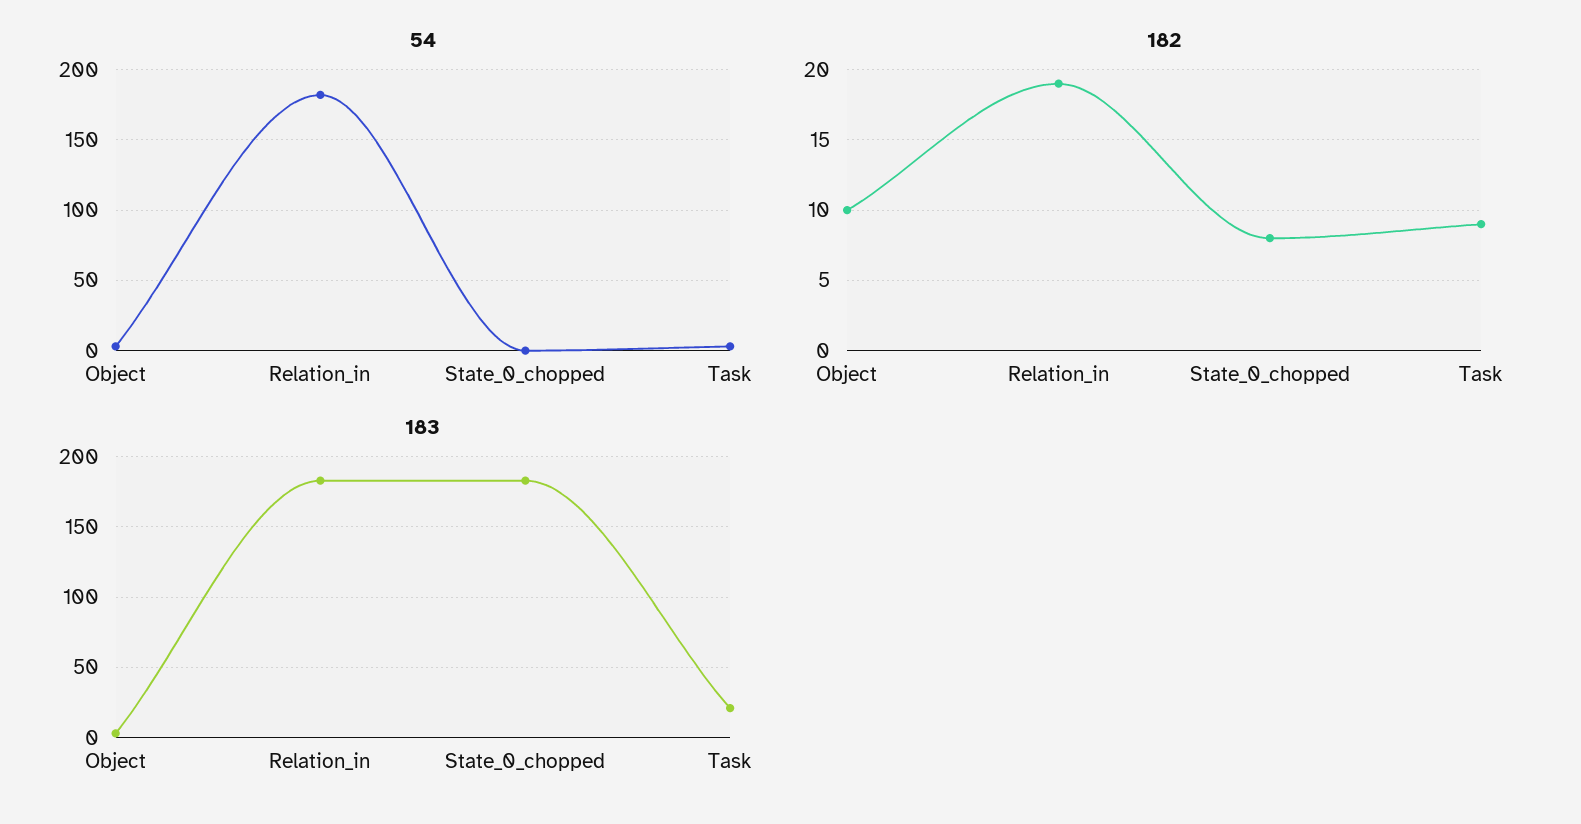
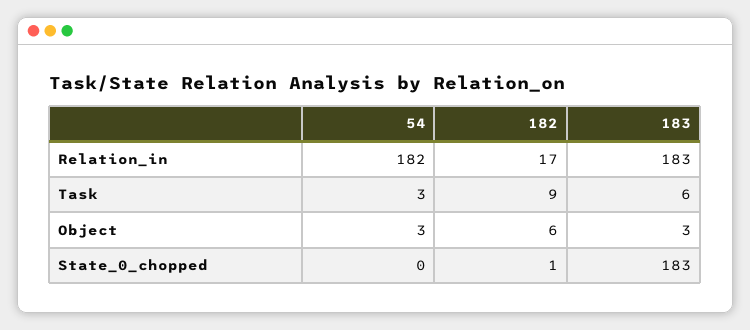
182, Object: 10 -> 6
182, Relation_in: 19 -> 17
182, State_0_chopped: 8 -> 1
183, Task: 20 -> 6

